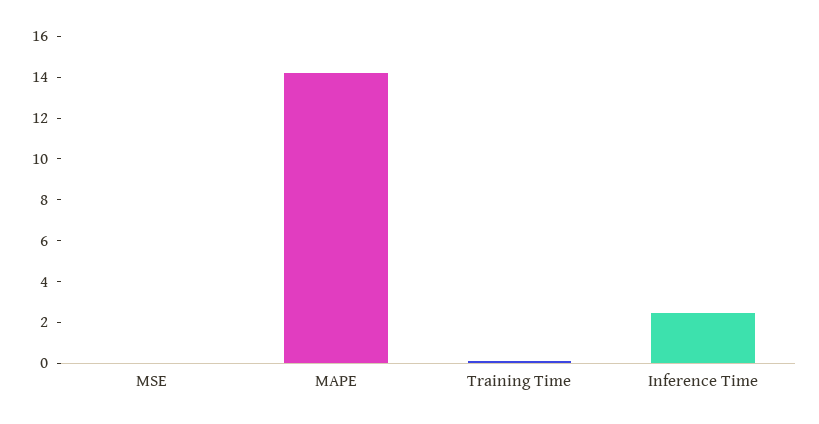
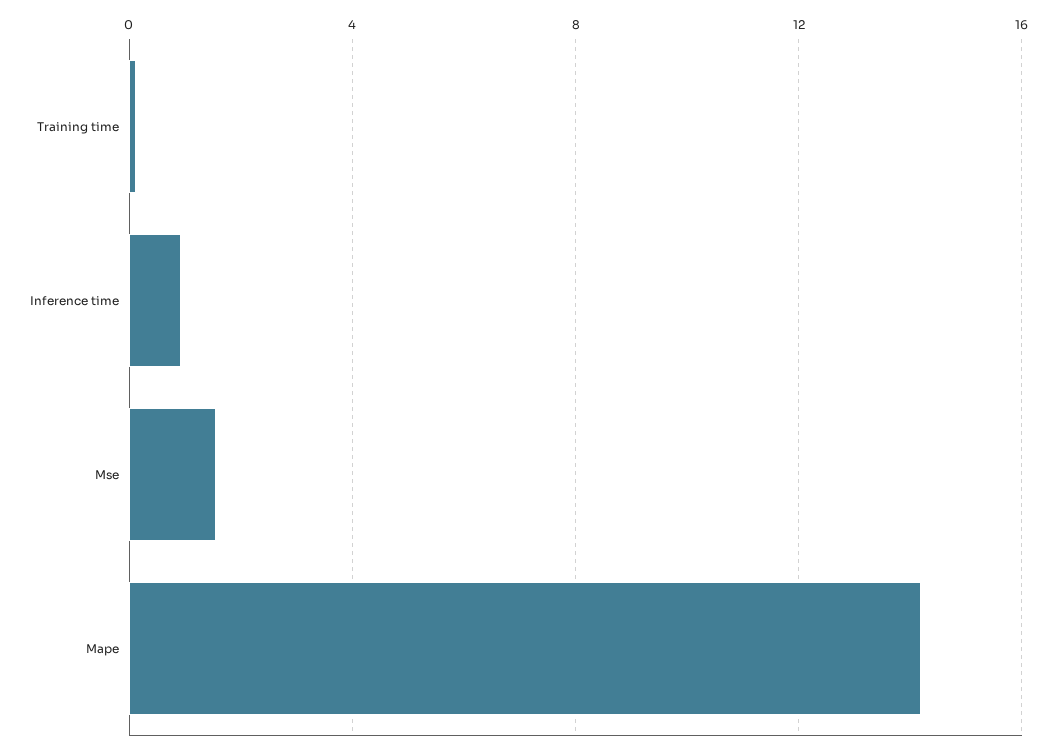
MSE: 0 -> 1.5
Inference Time: 2.5 -> 1

